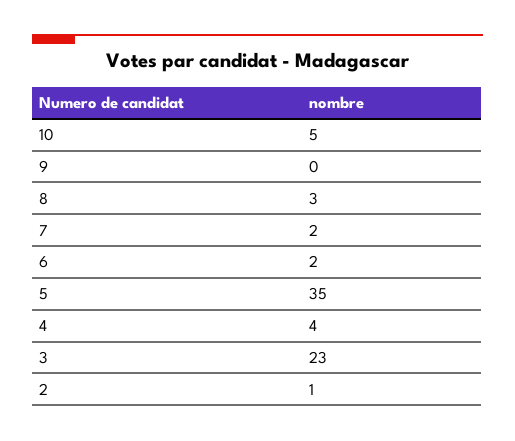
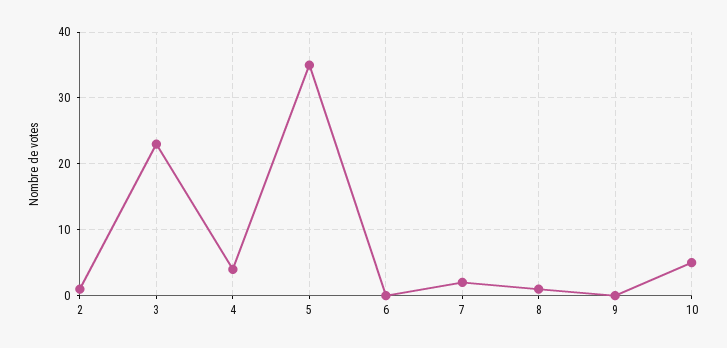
8: 3 -> 1
6: 2 -> 0

